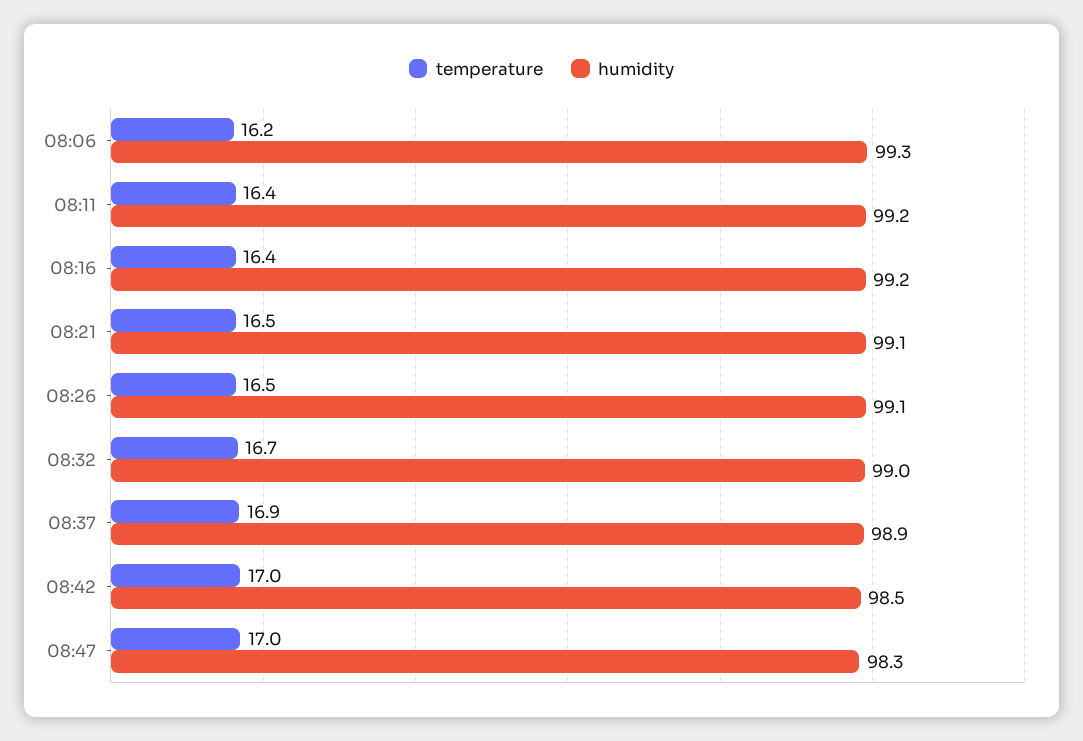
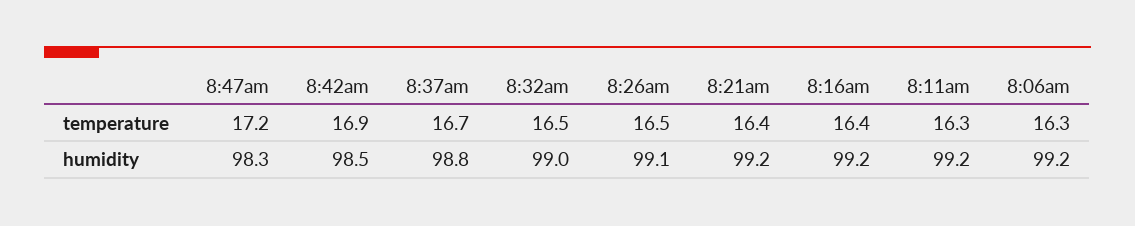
temperature, 08:06: 16.2 -> 16.3
humidity, 08:06: 99.3 -> 99.2
temperature, 08:11: 16.4 -> 16.3
temperature, 08:21: 16.5 -> 16.4
humidity, 08:21: 99.1 -> 99.2
temperature, 08:32: 16.7 -> 16.5
temperature, 08:37: 16.9 -> 16.7
humidity, 08:37: 98.9 -> 98.8
temperature, 08:42: 17 -> 16.9
temperature, 08:47: 17 -> 17.2

